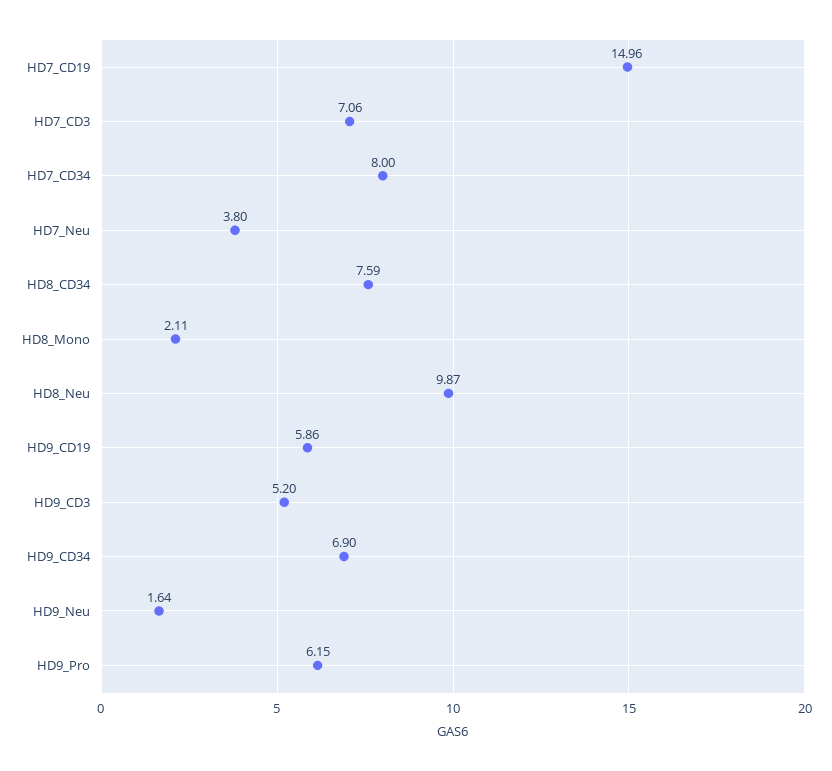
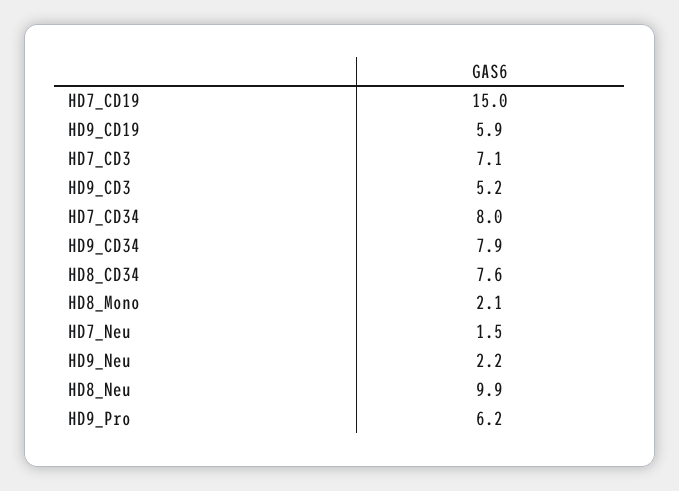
HD7_Neu: 3.8 -> 1.5
HD9_CD34: 6.9 -> 7.9
HD9_Neu: 1.64 -> 2.2

